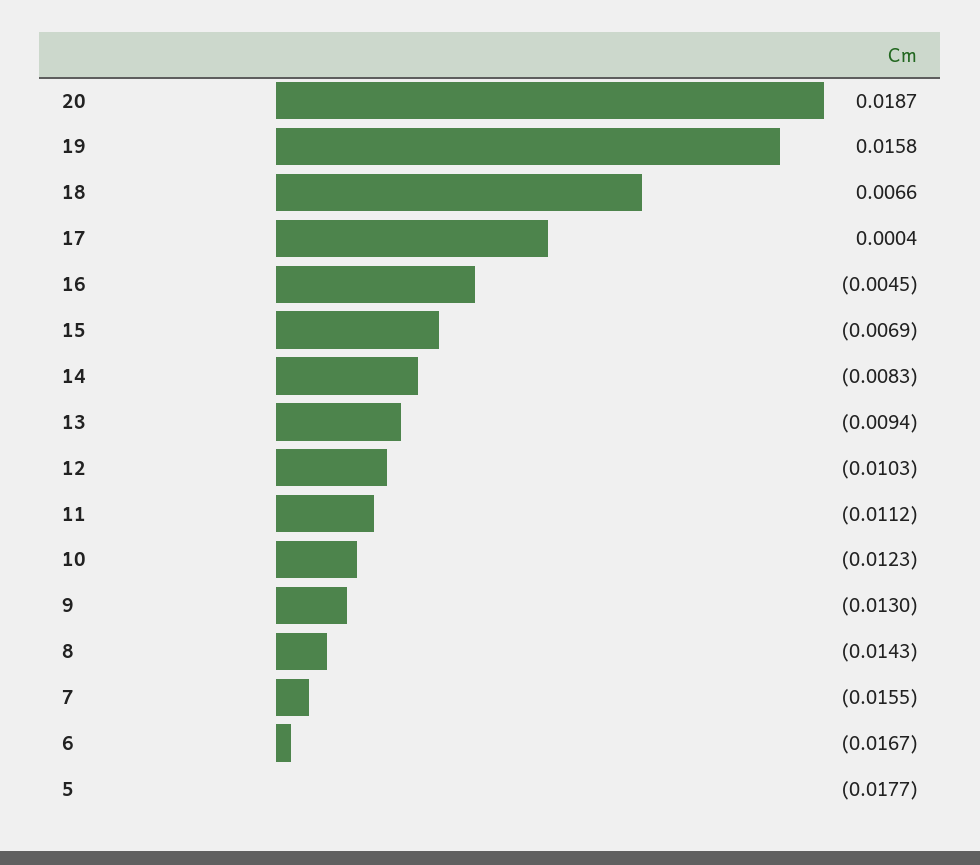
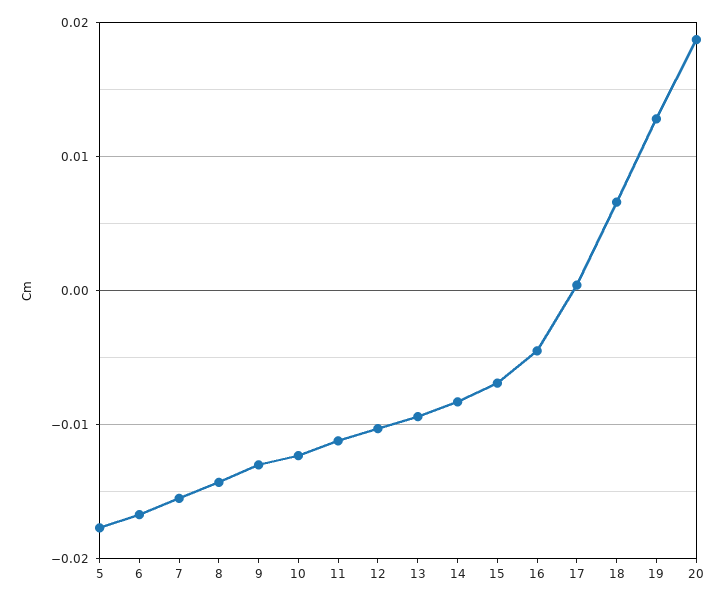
19: 0.0158 -> 0.013

